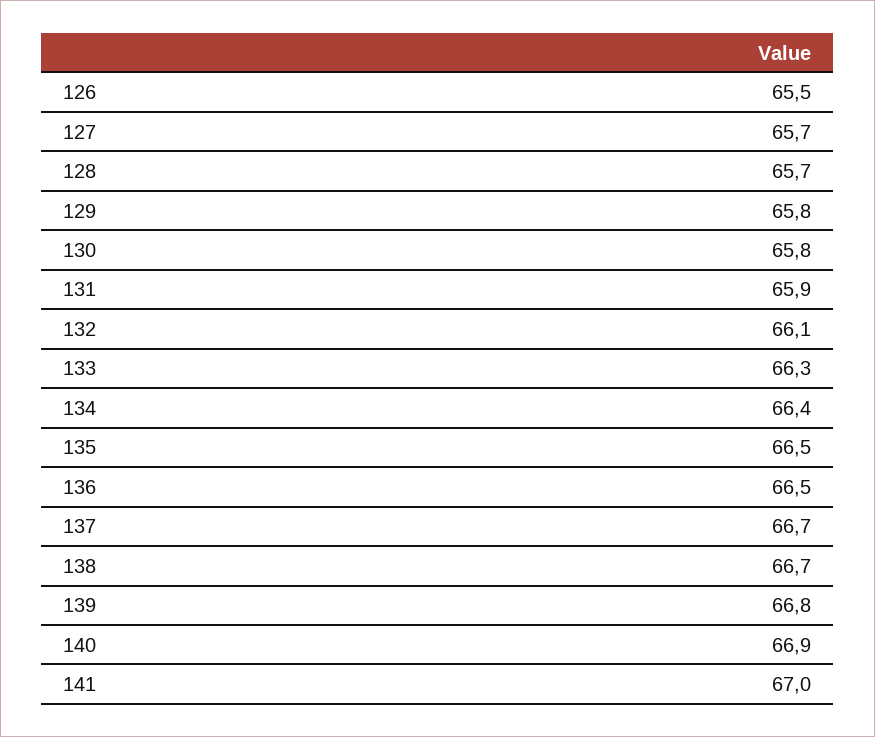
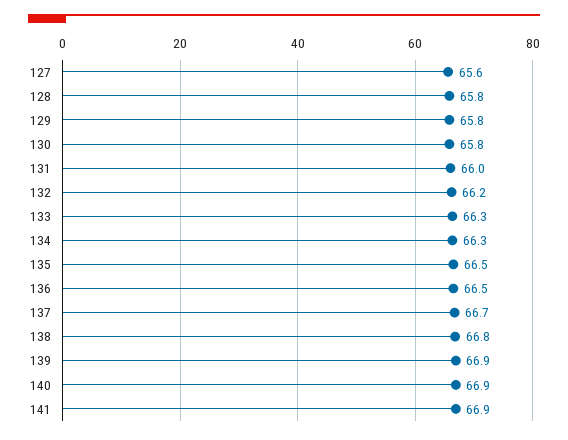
126: 65.5 -> none
127: 65.7 -> 65.6
128: 65.7 -> 65.8
131: 65.9 -> 66
132: 66.1 -> 66.2
134: 66.4 -> 66.3
138: 66.7 -> 66.8
139: 66.8 -> 66.9
141: 67 -> 66.9

